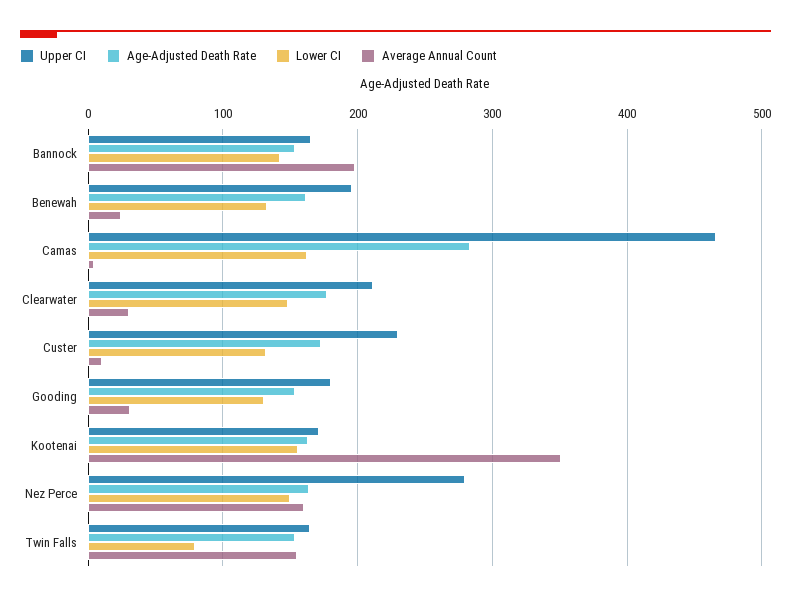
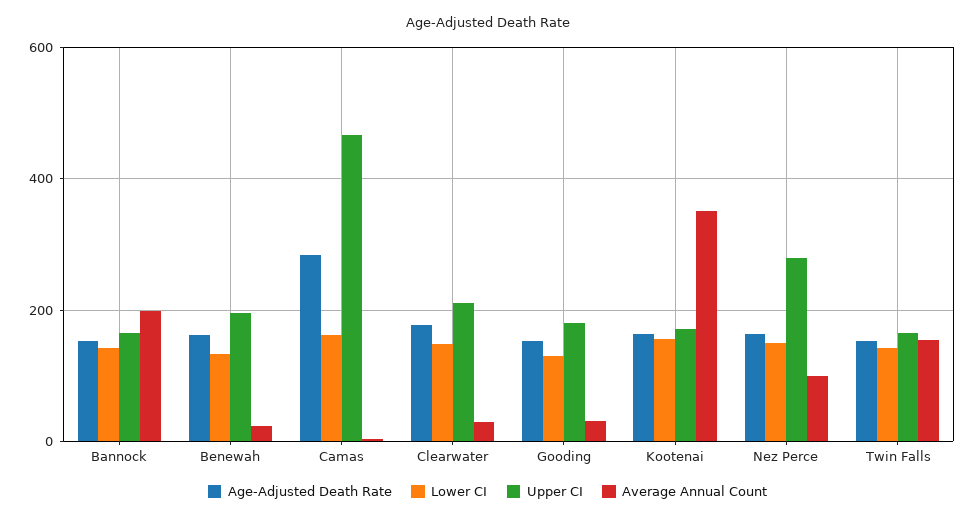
Upper CI, Custer: 230 -> none
Age-Adjusted Death Rate, Custer: 170 -> none
Lower CI, Custer: 130 -> none
Average Annual Count, Custer: 10 -> none
Average Annual Count, Nez Perce: 160 -> 100
Lower CI, Twin Falls: 80 -> 140

